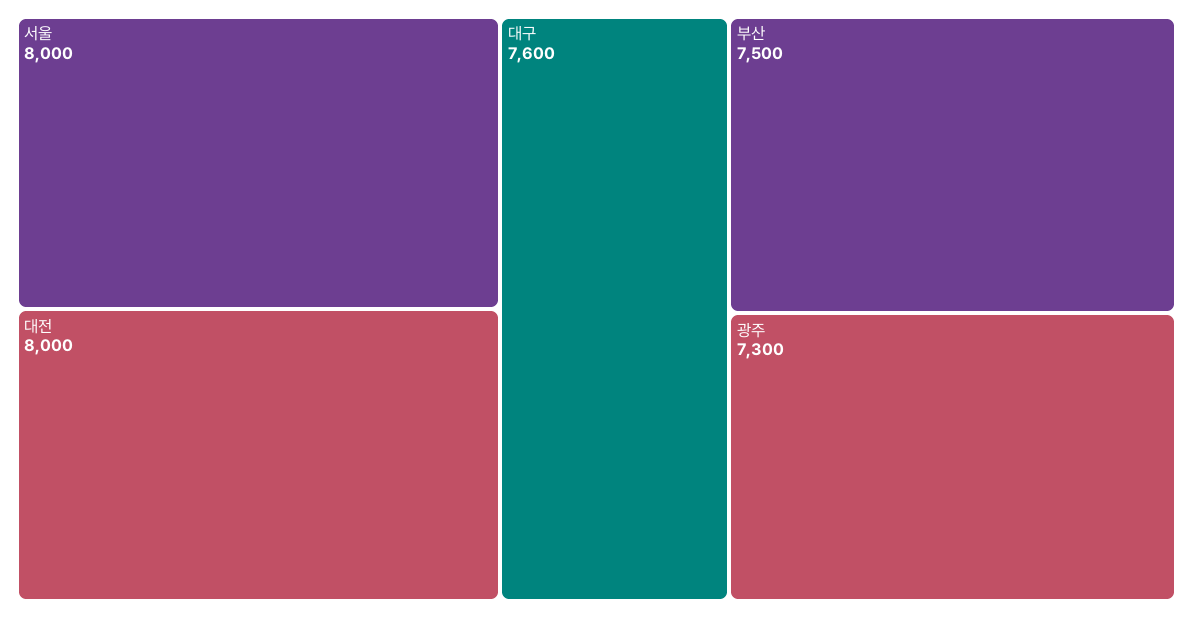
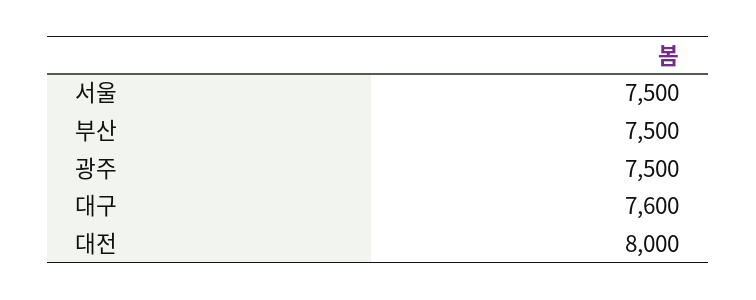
서울: 8000 -> 7500
광주: 7300 -> 7500

